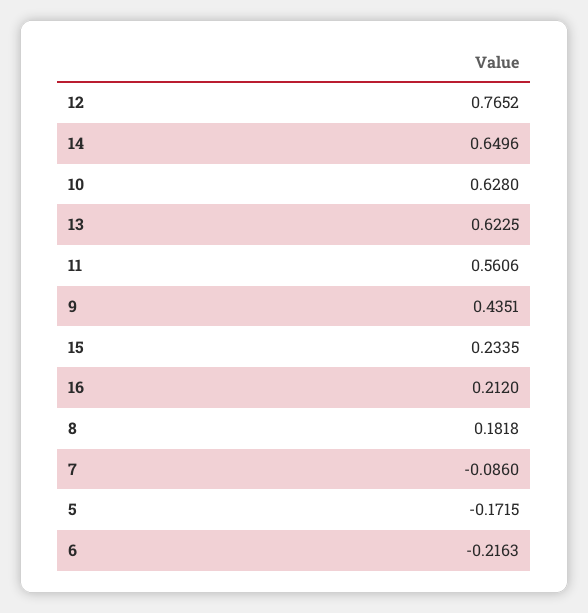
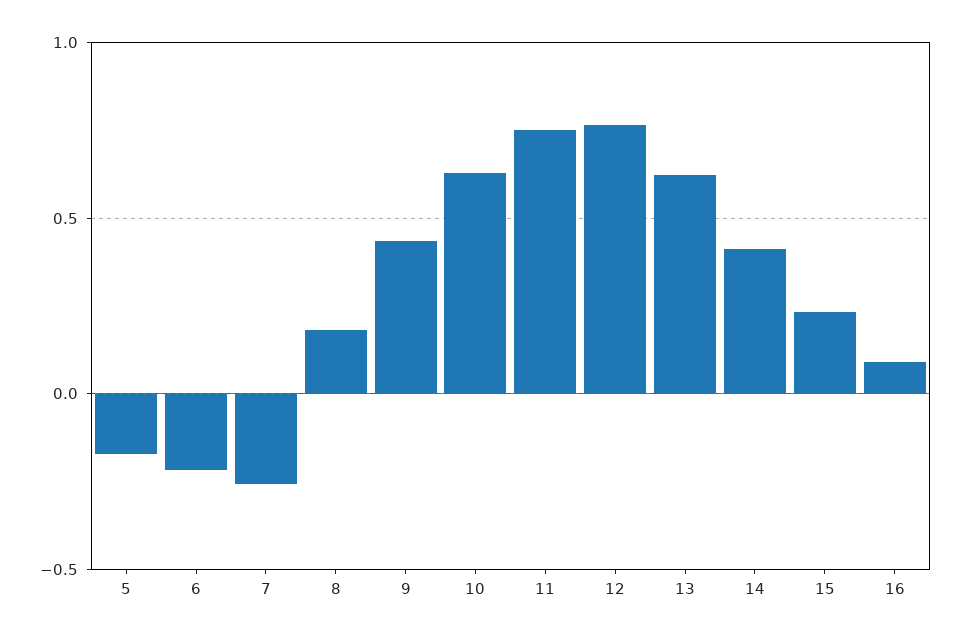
14: 0.6496 -> 0.4
11: 0.5606 -> 0.75
16: 0.212 -> 0.1
7: -0.086 -> -0.25

